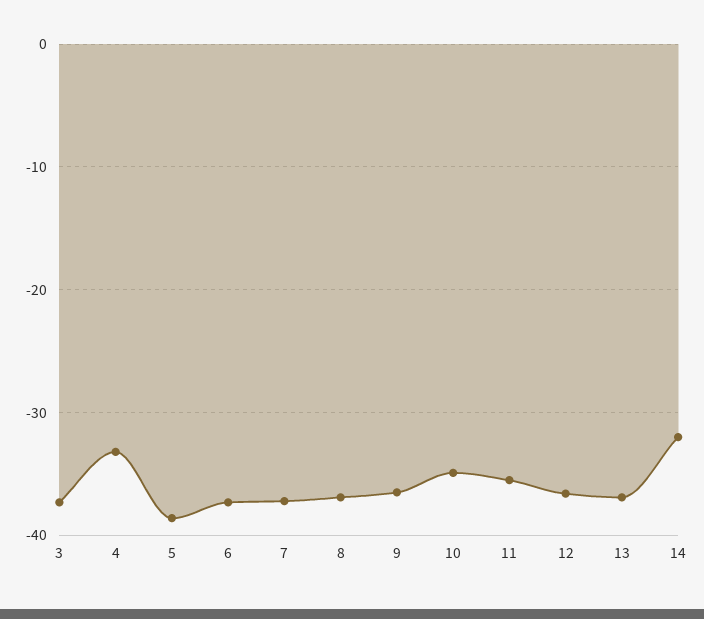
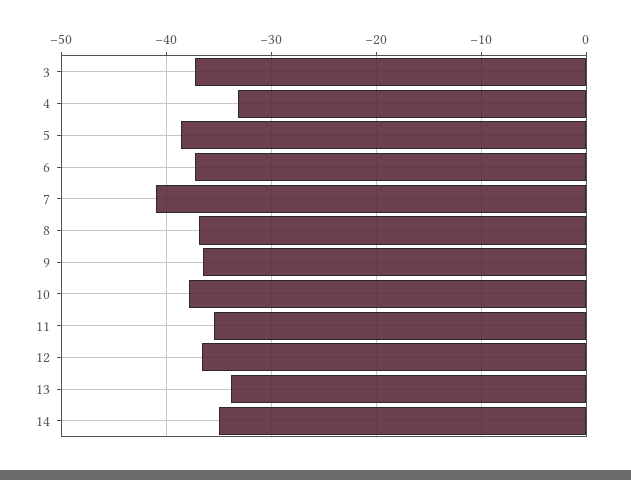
7: -37 -> -41
10: -35 -> -38
13: -37 -> -34
14: -32 -> -35

